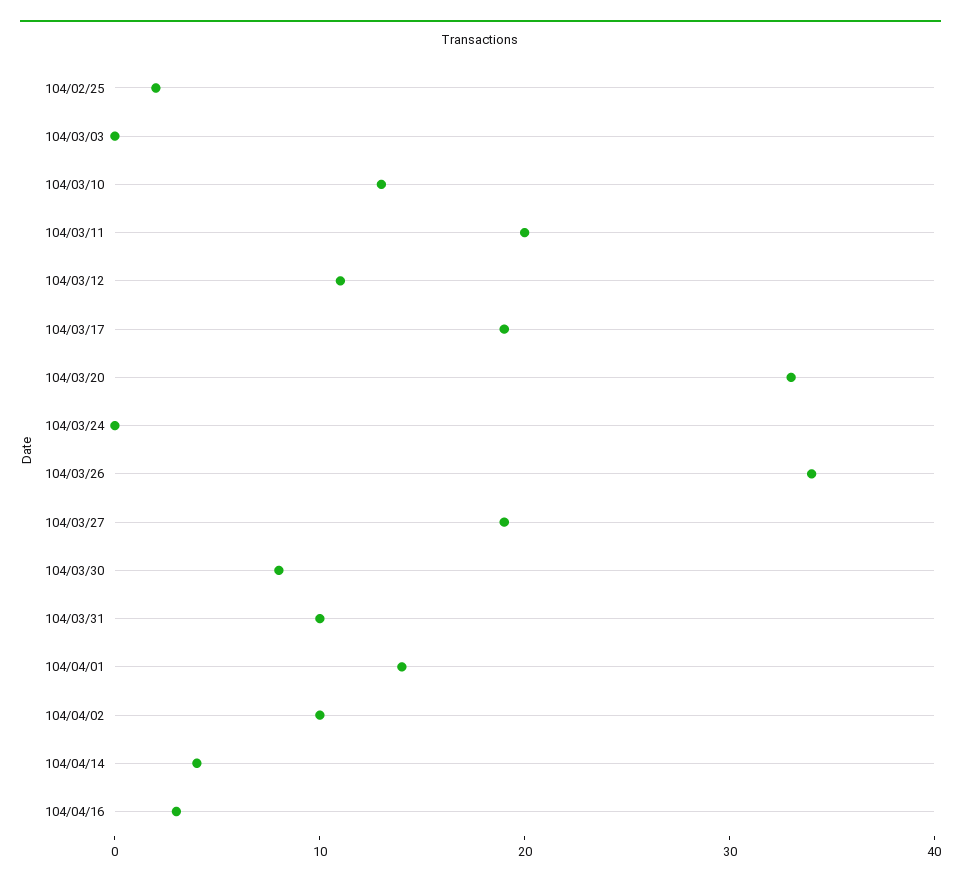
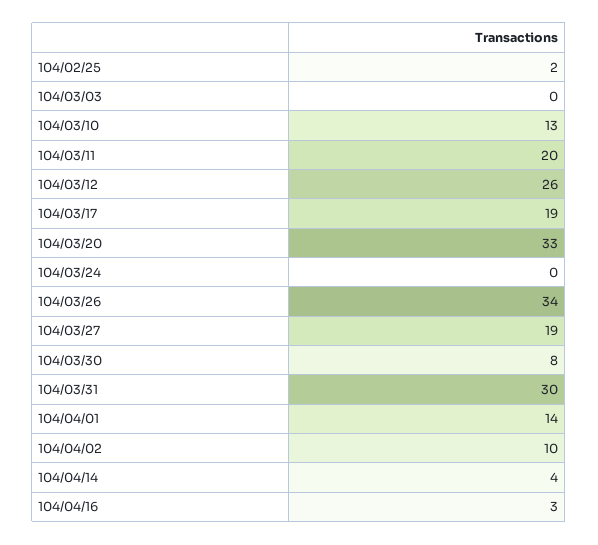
104/03/12: 11 -> 26
104/03/31: 10 -> 30

